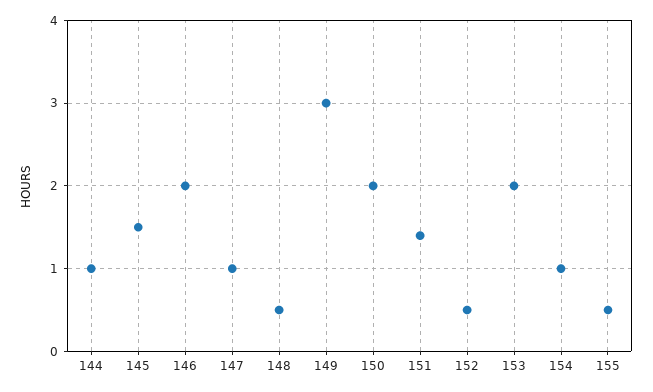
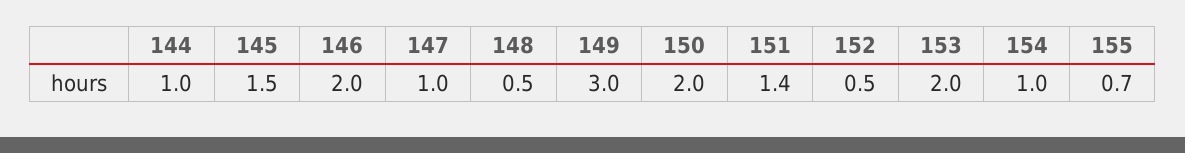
155: 0.5 -> 0.7

